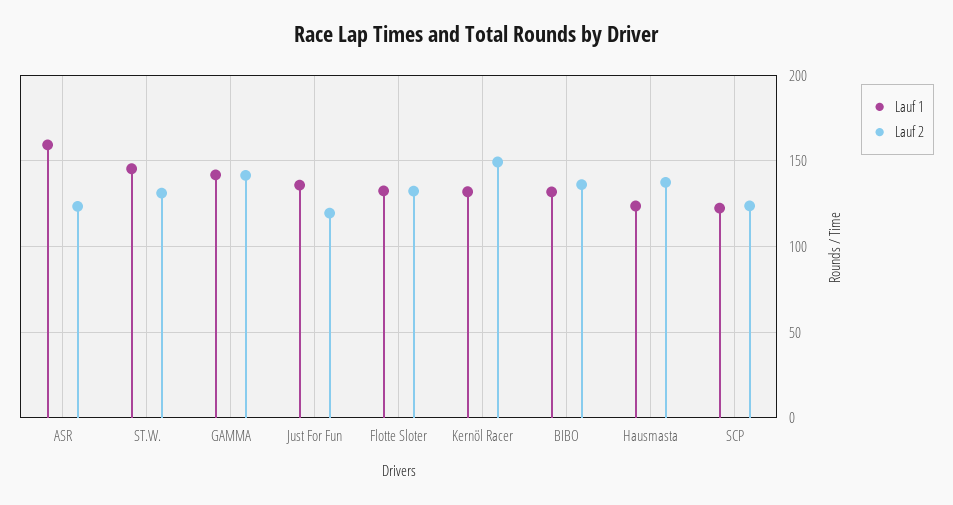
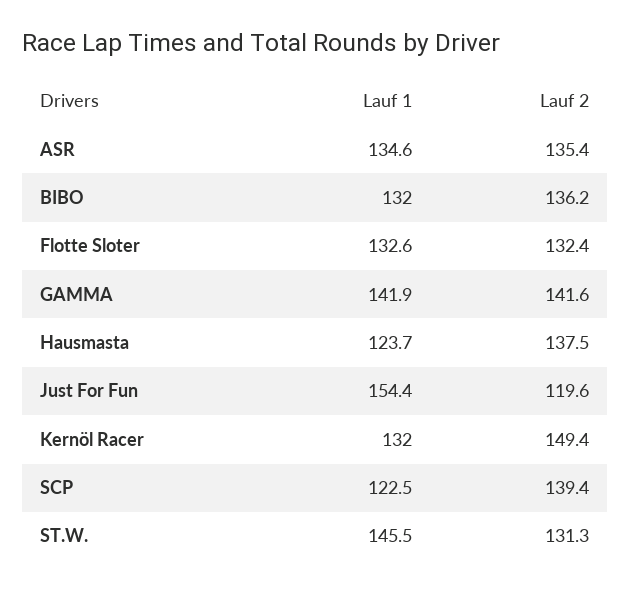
Lauf 1, ASR: 160 -> 134.6
Lauf 2, ASR: 125 -> 135.4
Lauf 1, Just For Fun: 135 -> 154.4
Lauf 2, SCP: 125 -> 139.4

